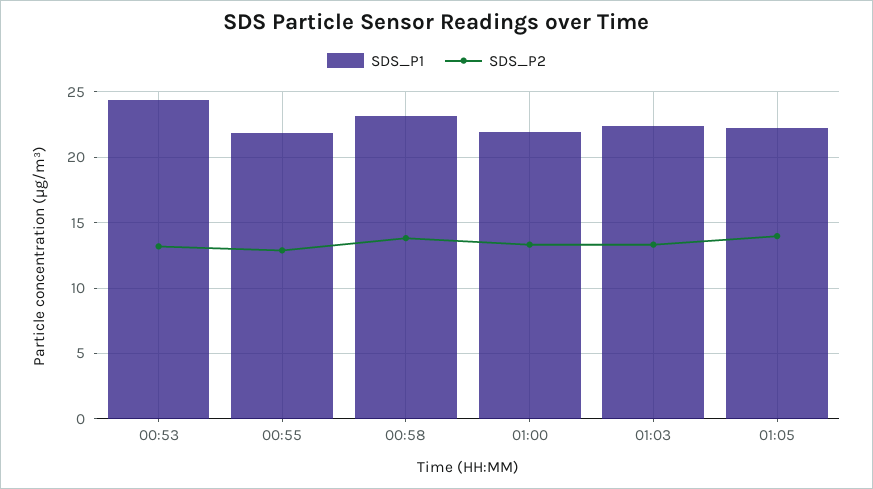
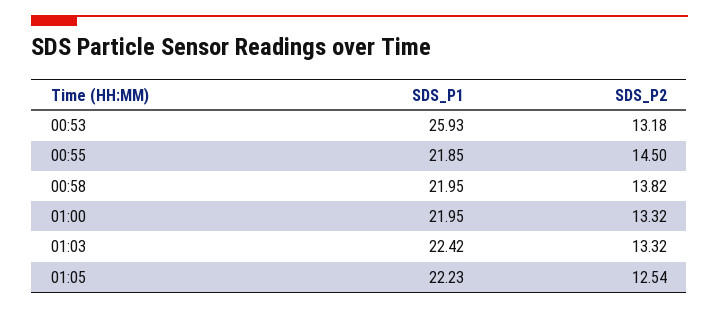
SDS_P1, 00:53: 24.5 -> 25.93
SDS_P2, 00:55: 13 -> 14.5
SDS_P1, 00:58: 23 -> 21.95
SDS_P2, 01:05: 14 -> 12.54

